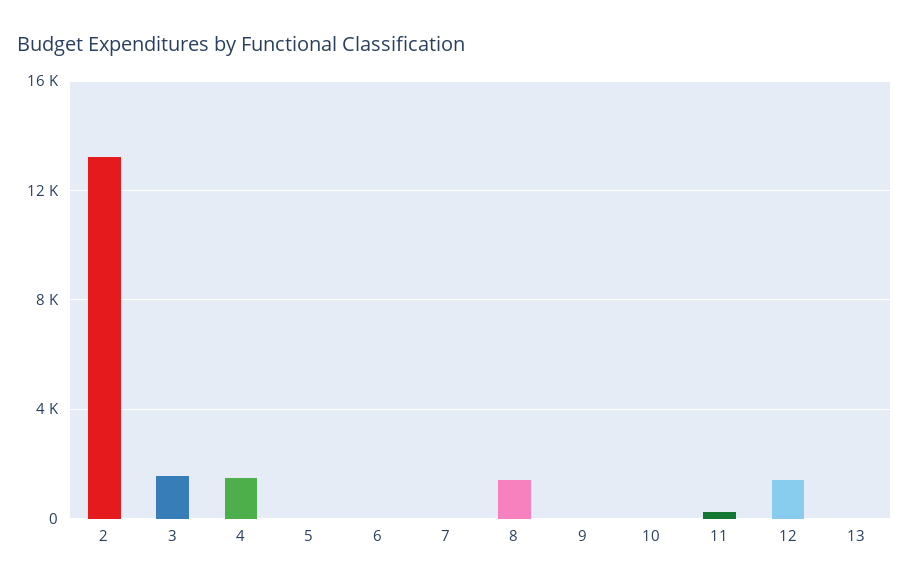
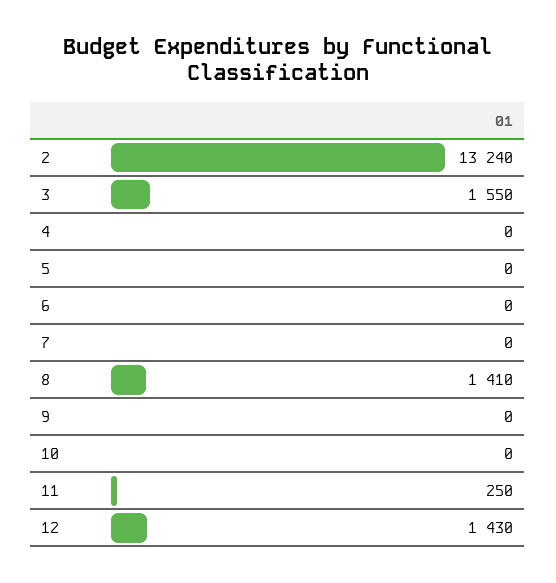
4: 1500 -> 0
13: 0 -> none

